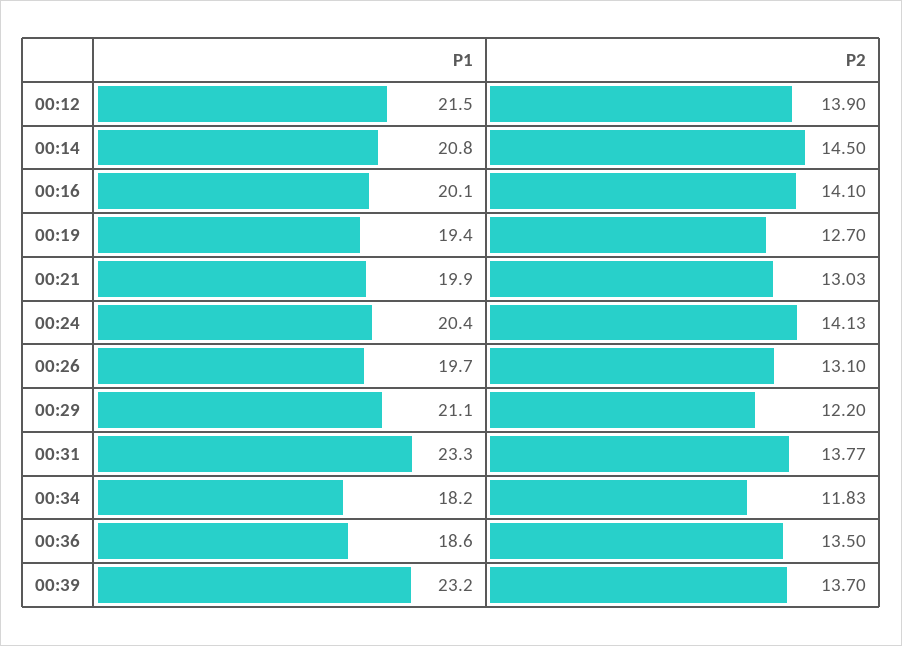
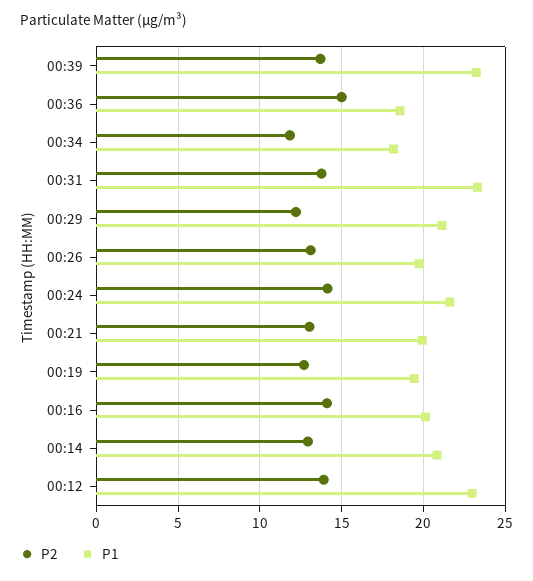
P1, 00:12: 21.5 -> 23
P2, 00:14: 14.5 -> 13
P1, 00:24: 20.4 -> 21.5
P2, 00:36: 13.5 -> 15

